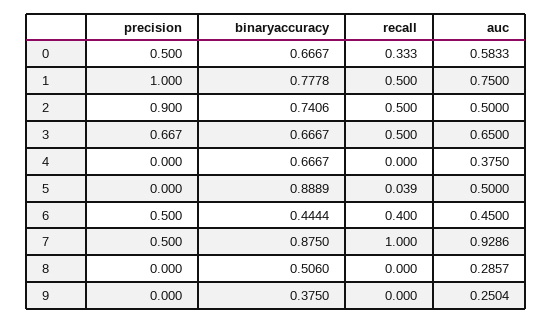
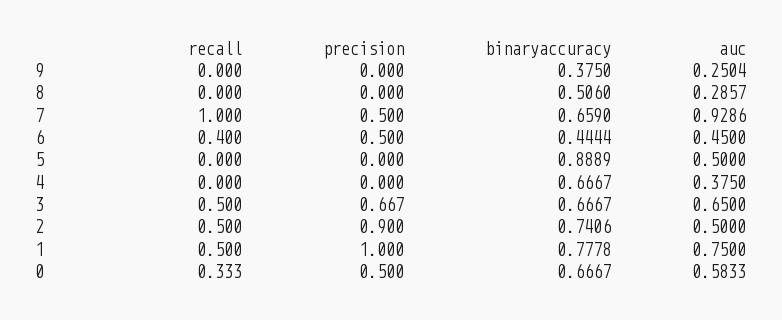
recall, 5: 0.039 -> 0
binaryaccuracy, 7: 0.875 -> 0.659

